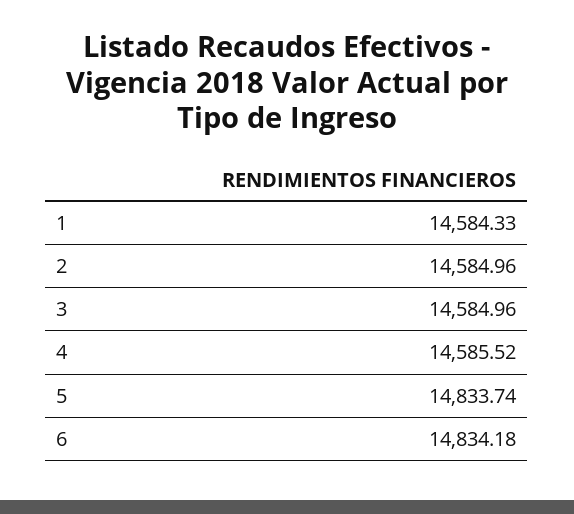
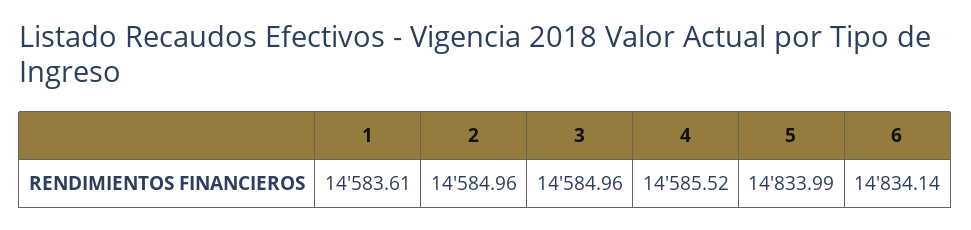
1: 14584.33 -> 14583.61
5: 14833.74 -> 14833.99
6: 14834.18 -> 14834.14

